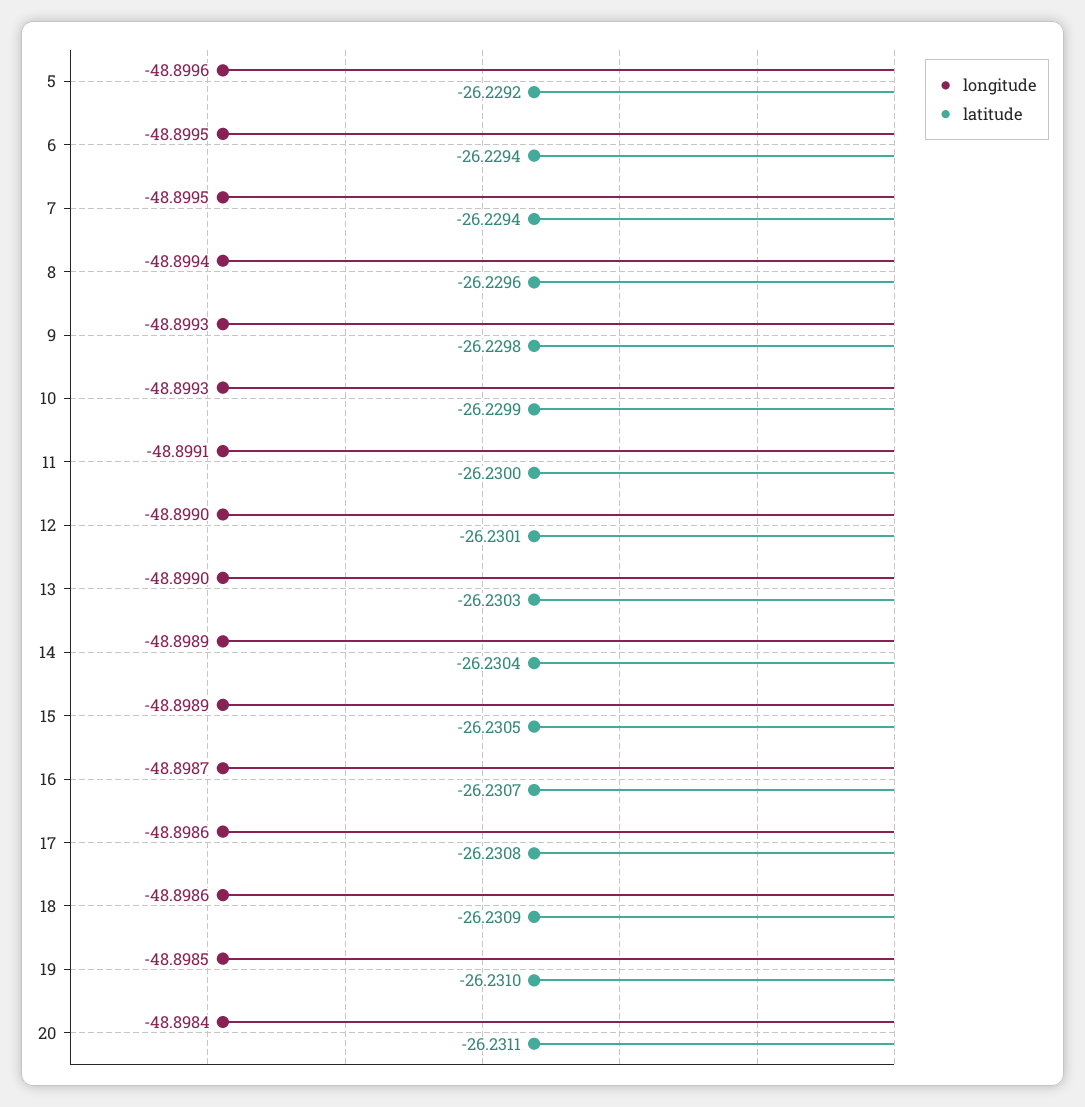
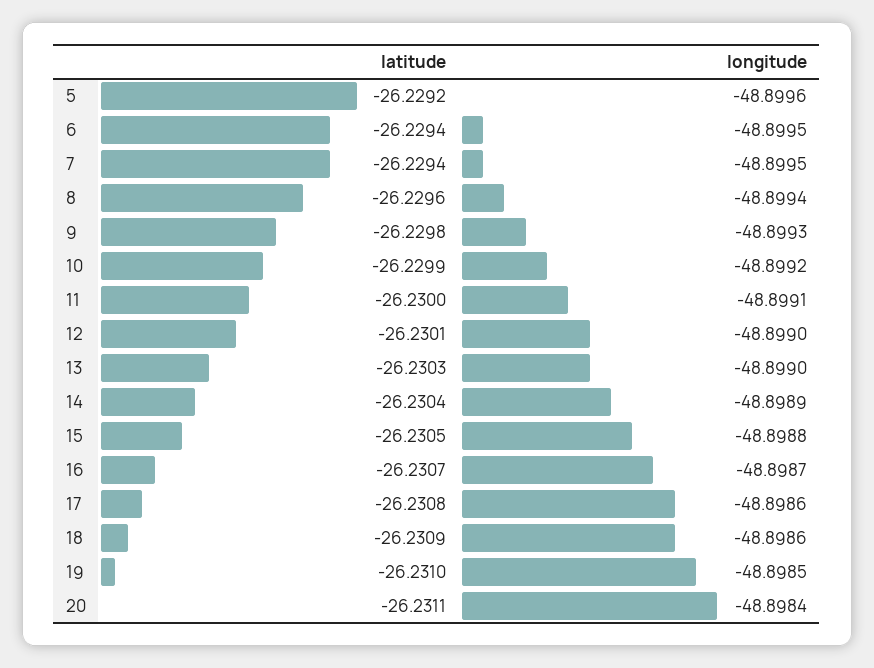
longitude, 10: -48.8993 -> -48.8992
longitude, 15: -48.8989 -> -48.8988

